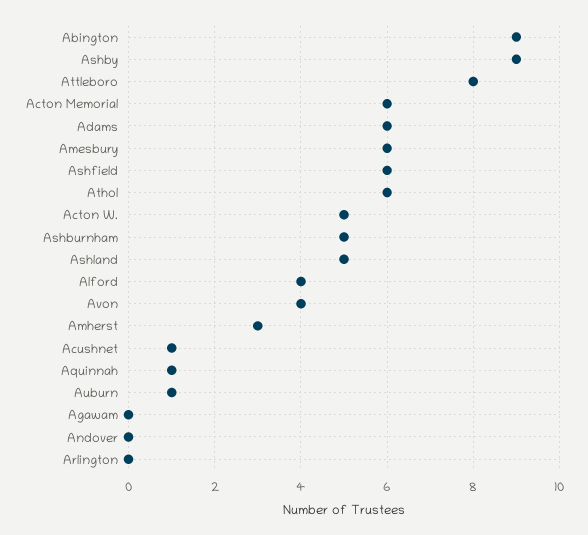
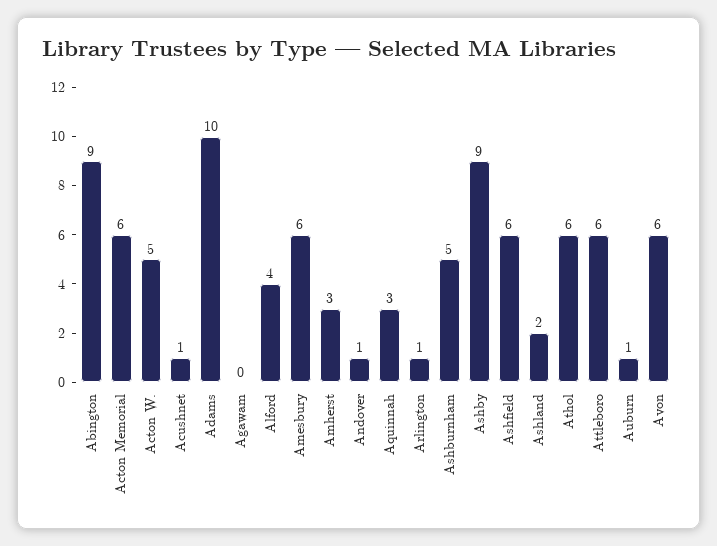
Attleboro: 8 -> 6
Adams: 6 -> 10
Ashland: 5 -> 2
Avon: 4 -> 6
Aquinnah: 1 -> 3
Andover: 0 -> 1
Arlington: 0 -> 1

